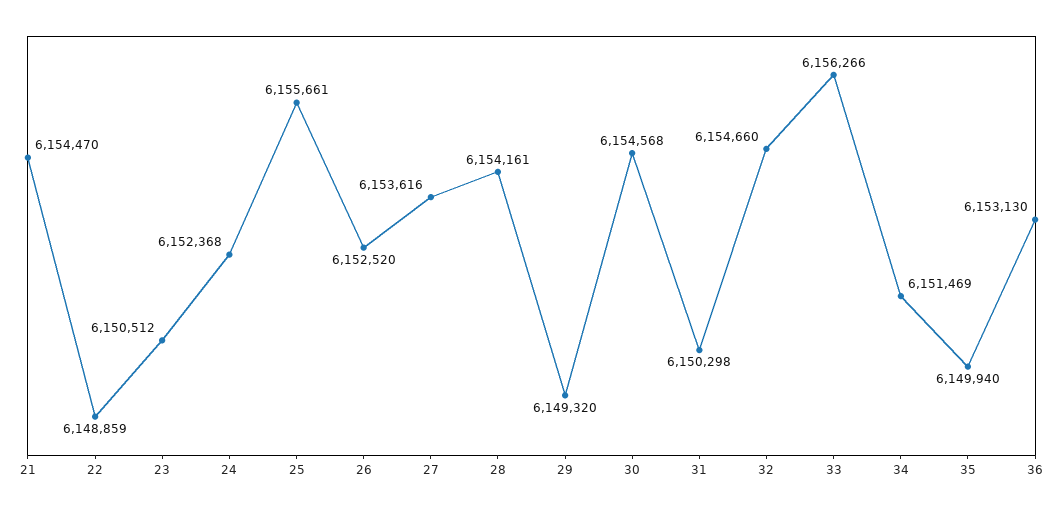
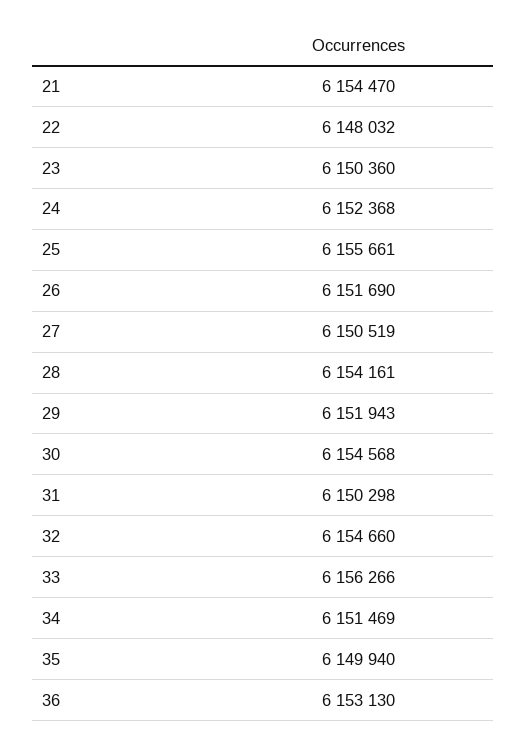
22: 6148859 -> 6148032
23: 6150512 -> 6150360
26: 6152520 -> 6151690
27: 6153616 -> 6150519
29: 6149320 -> 6151943

